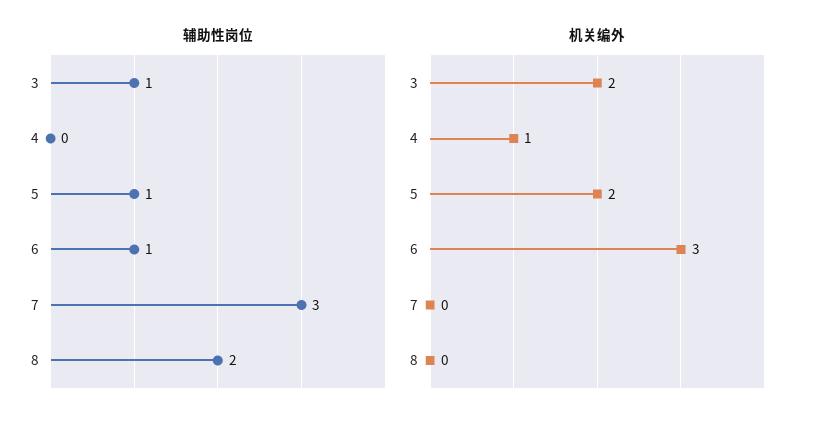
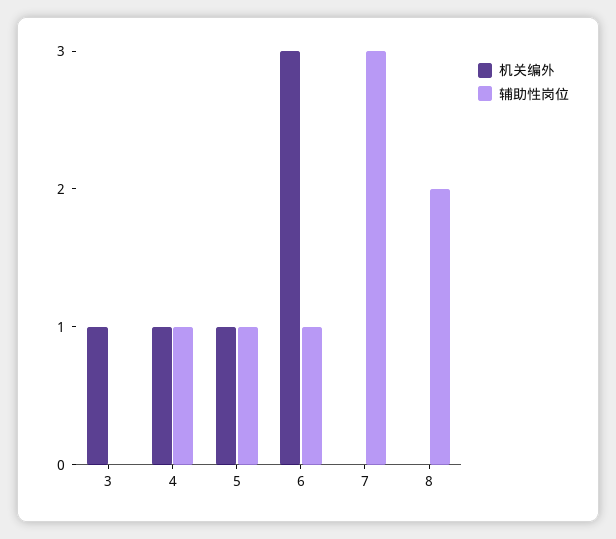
辅助性岗位, 3: 1 -> 0
辅助性岗位, 4: 0 -> 1
机关编外, 3: 2 -> 1
机关编外, 5: 2 -> 1

